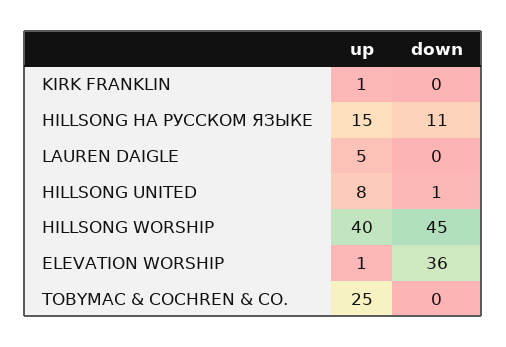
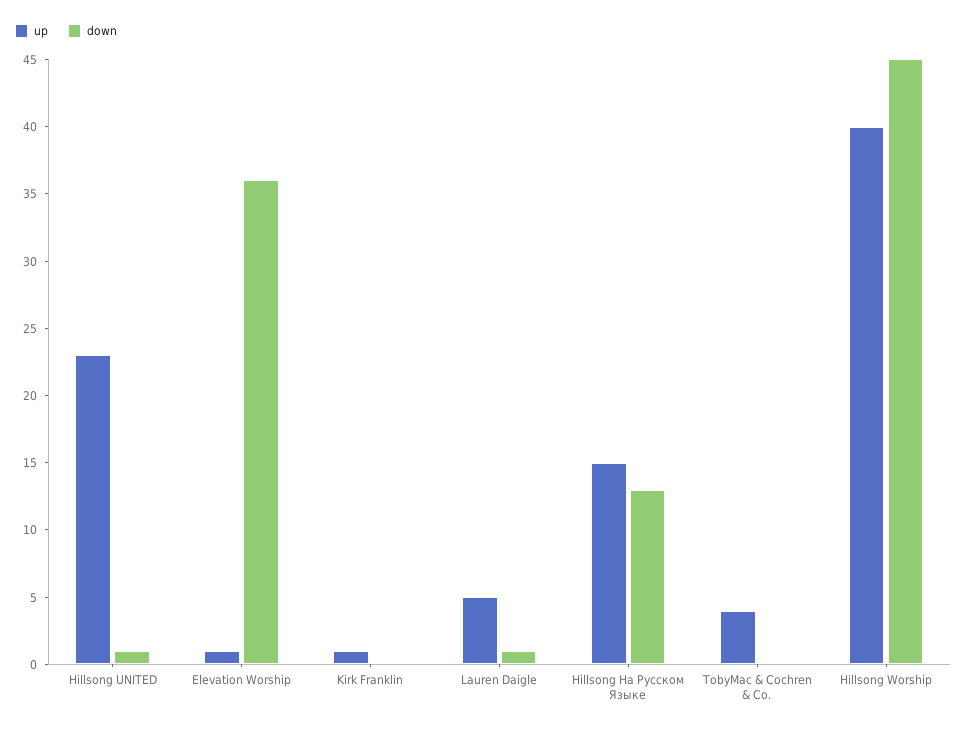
down, HILLSONG НА РУССКОМ ЯЗЫКЕ: 11 -> 13
down, LAUREN DAIGLE: 0 -> 1
up, HILLSONG UNITED: 8 -> 23
up, TOBYMAC & COCHREN & CO.: 25 -> 4

